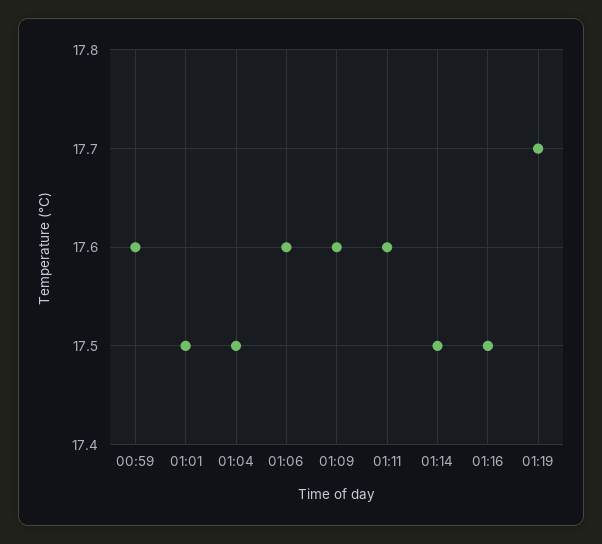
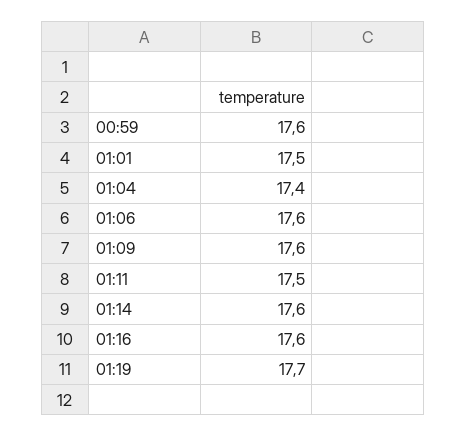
01:04: 17.5 -> 17.4
01:11: 17.6 -> 17.5
01:14: 17.5 -> 17.6
01:16: 17.5 -> 17.6

